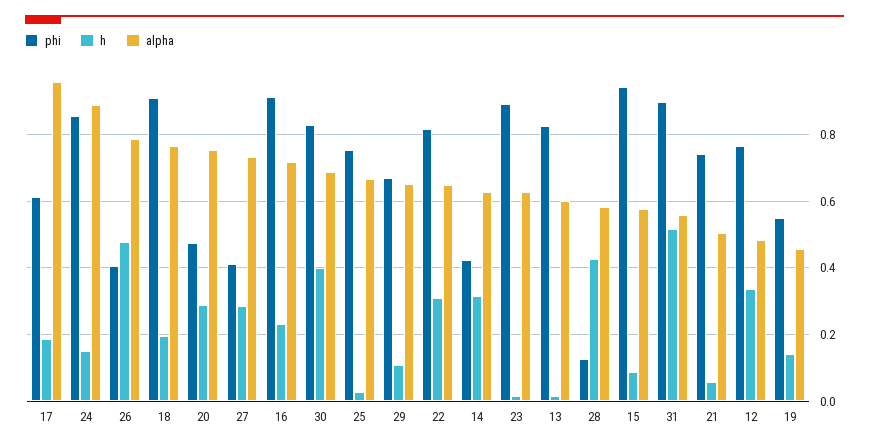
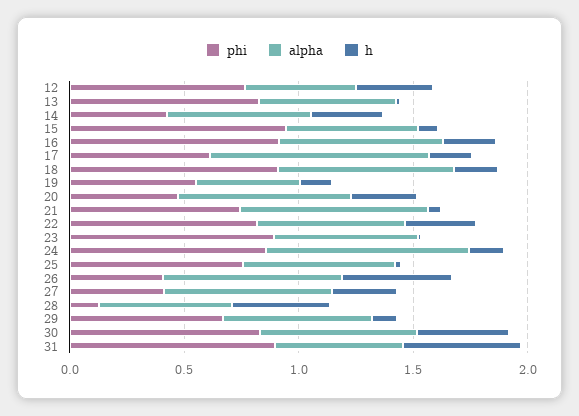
alpha, 21: 0.5 -> 0.8

